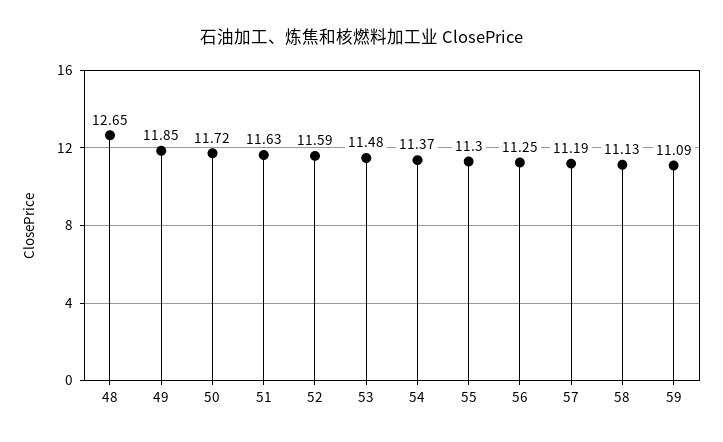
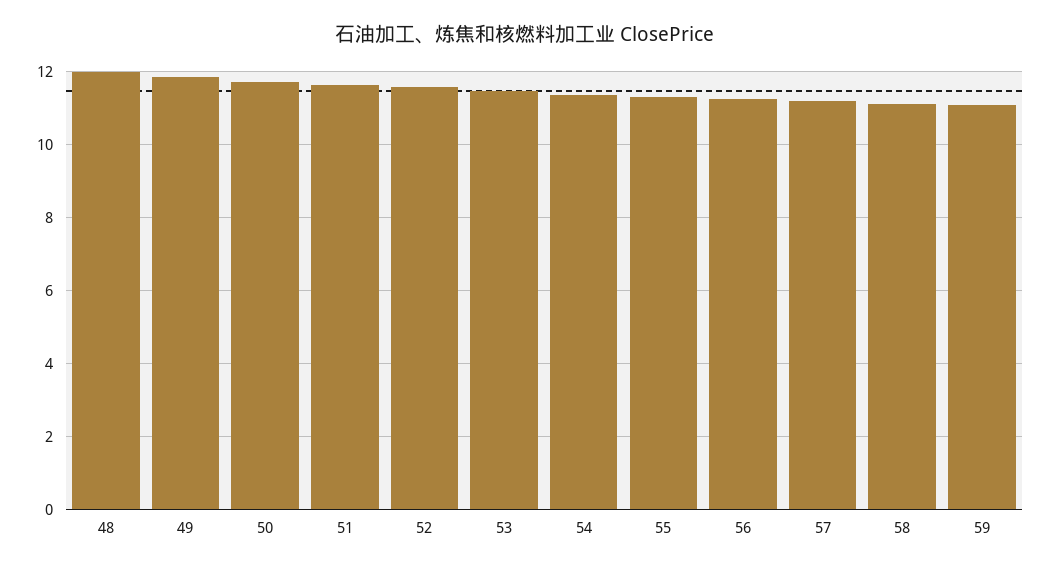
48: 12.65 -> 12

